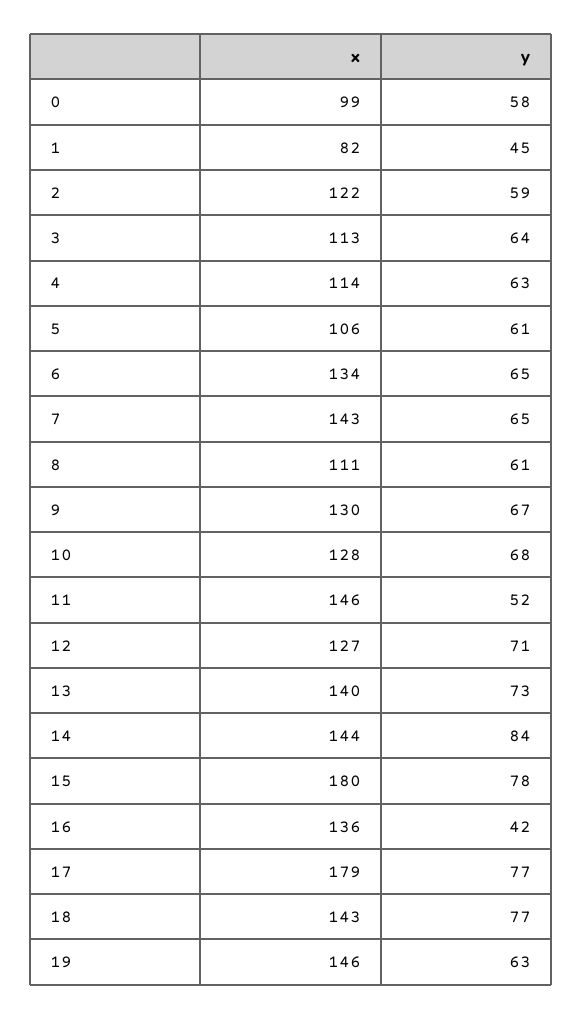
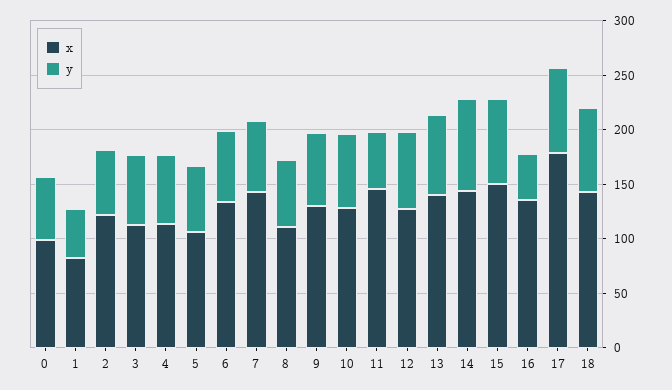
x, 15: 180 -> 150
x, 19: 146 -> none
y, 19: 63 -> none

